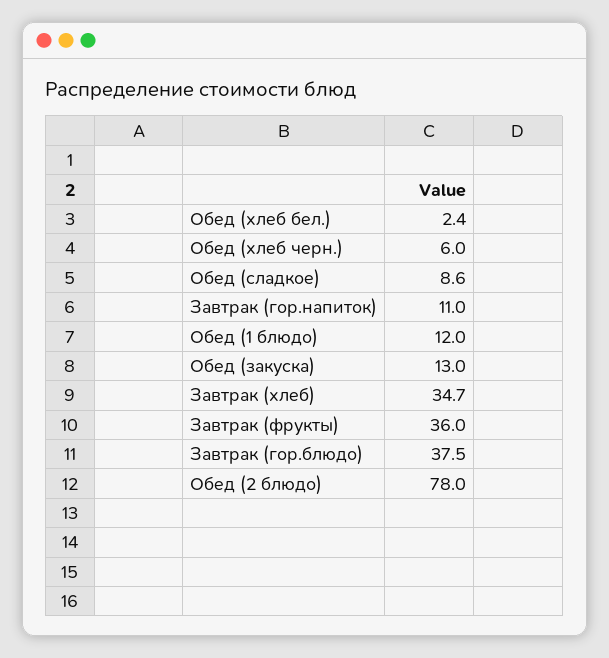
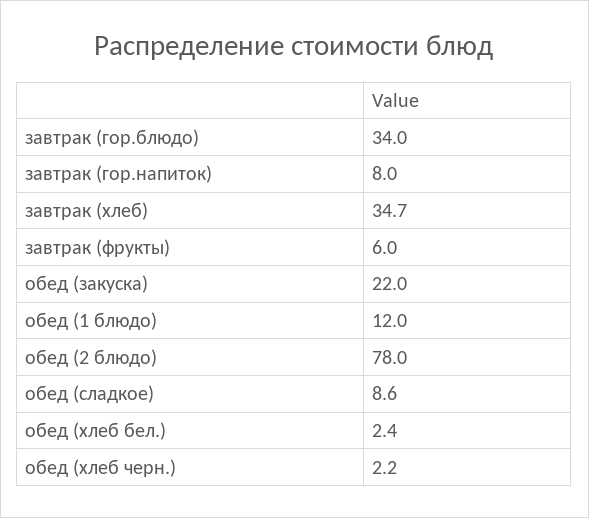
Обед (хлеб черн.): 6 -> 2.2
Завтрак (гор.напиток): 11 -> 8
Обед (закуска): 13 -> 22
Завтрак (фрукты): 36 -> 6
Завтрак (гор.блюдо): 37.5 -> 34

